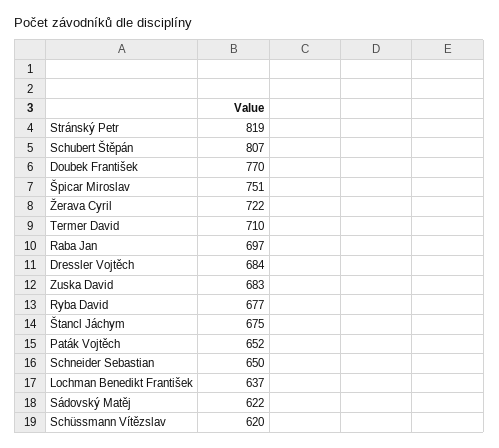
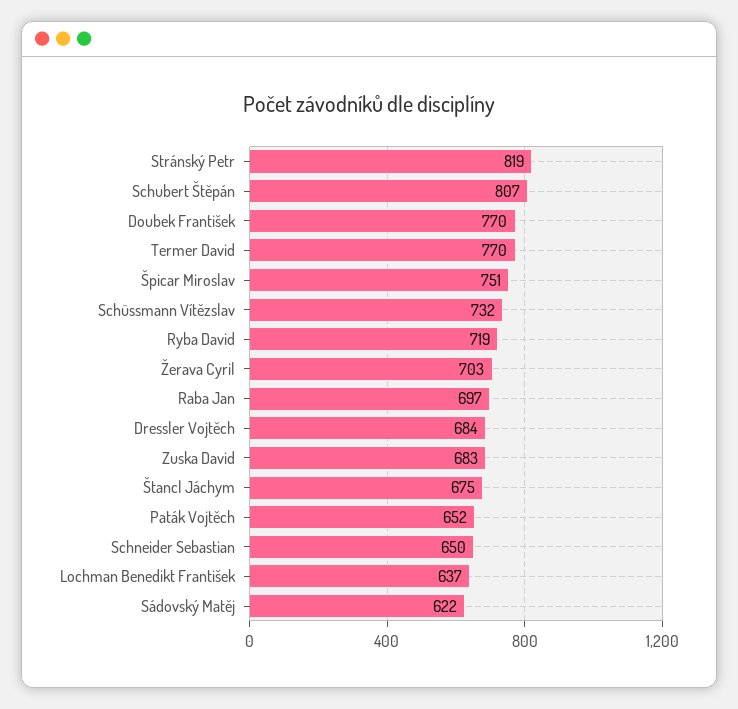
Žerava Cyril: 722 -> 703
Termer David: 710 -> 770
Ryba David: 677 -> 719
Schüssmann Vítězslav: 620 -> 732

